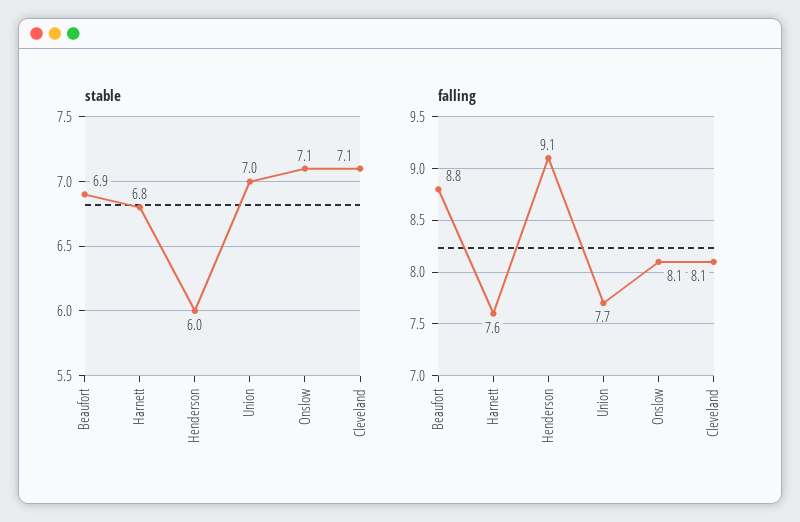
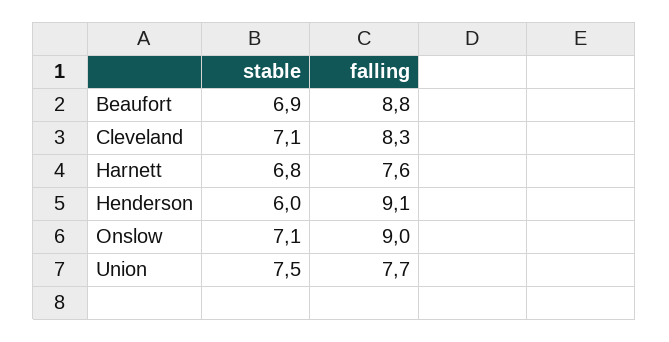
stable, Union: 7 -> 7.5
falling, Onslow: 8.1 -> 9
falling, Cleveland: 8.1 -> 8.3

